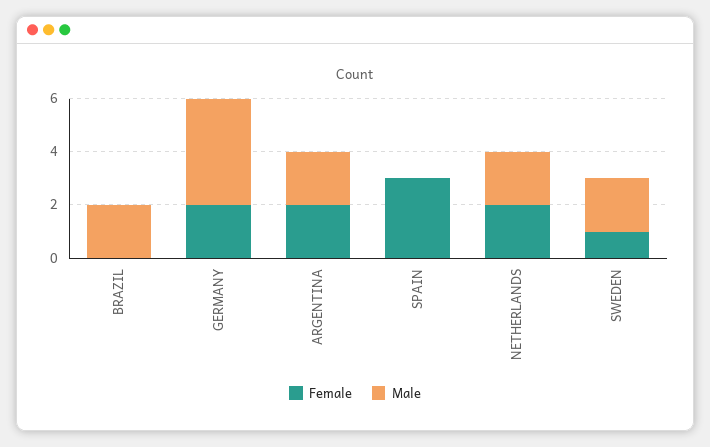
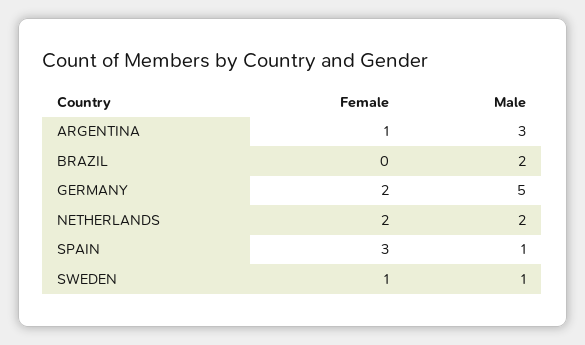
Male, GERMANY: 4 -> 5
Female, ARGENTINA: 2 -> 1
Male, ARGENTINA: 2 -> 3
Male, SPAIN: 0 -> 1
Male, SWEDEN: 2 -> 1

